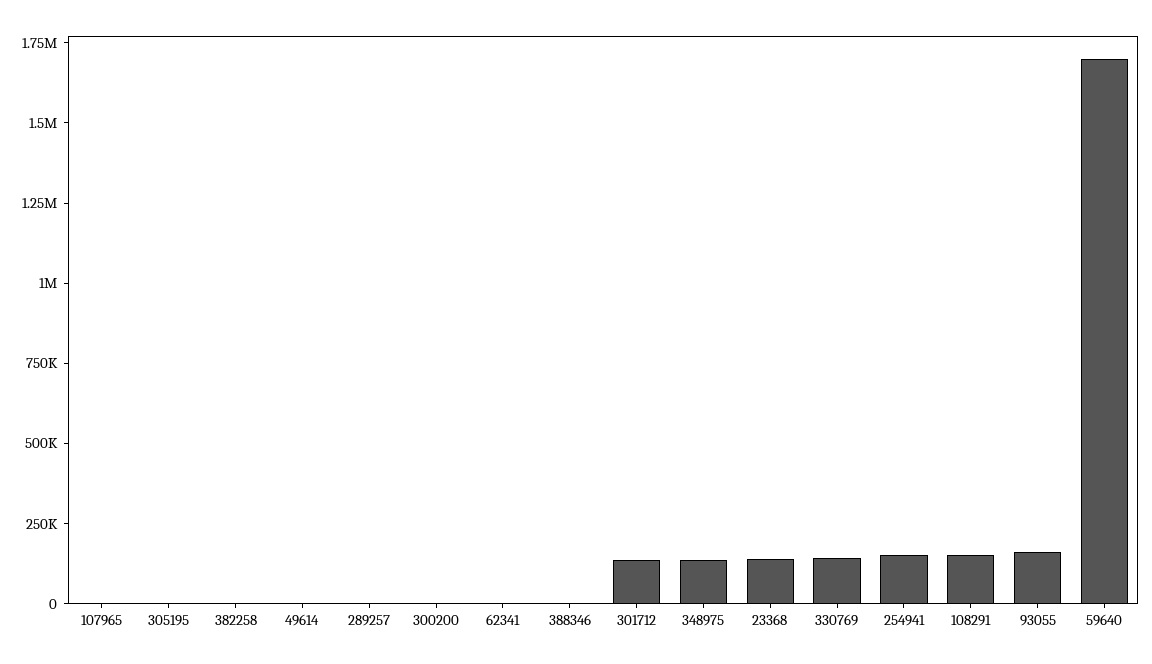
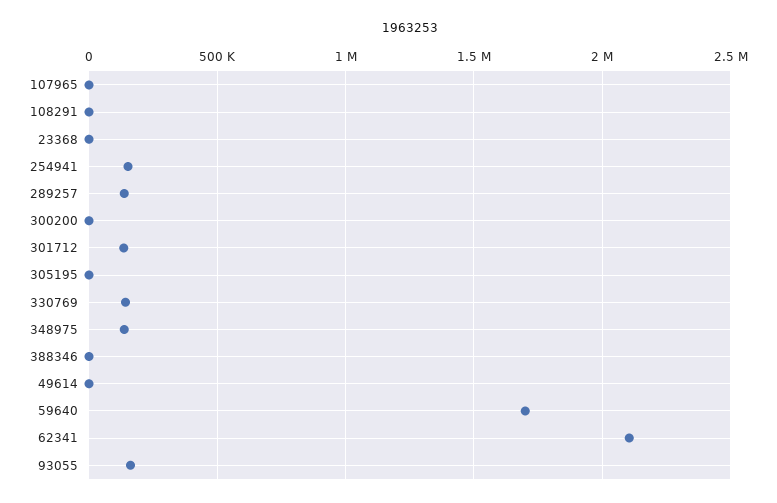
382258: 0 -> none
289257: 0 -> 150000
62341: 0 -> 2100000
23368: 150000 -> 0
108291: 150000 -> 0

